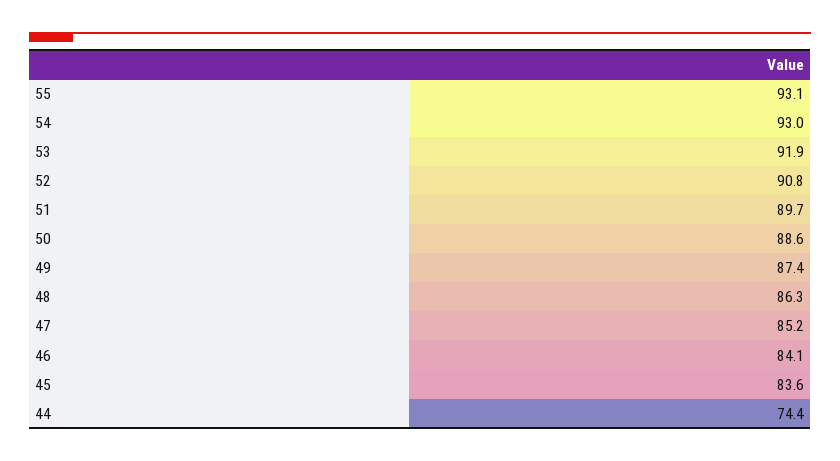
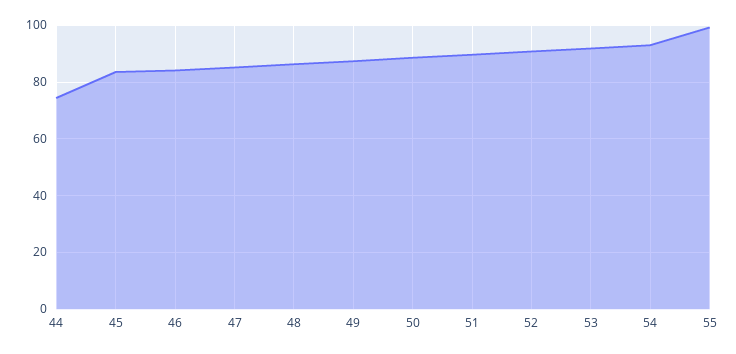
55: 93.1 -> 100

